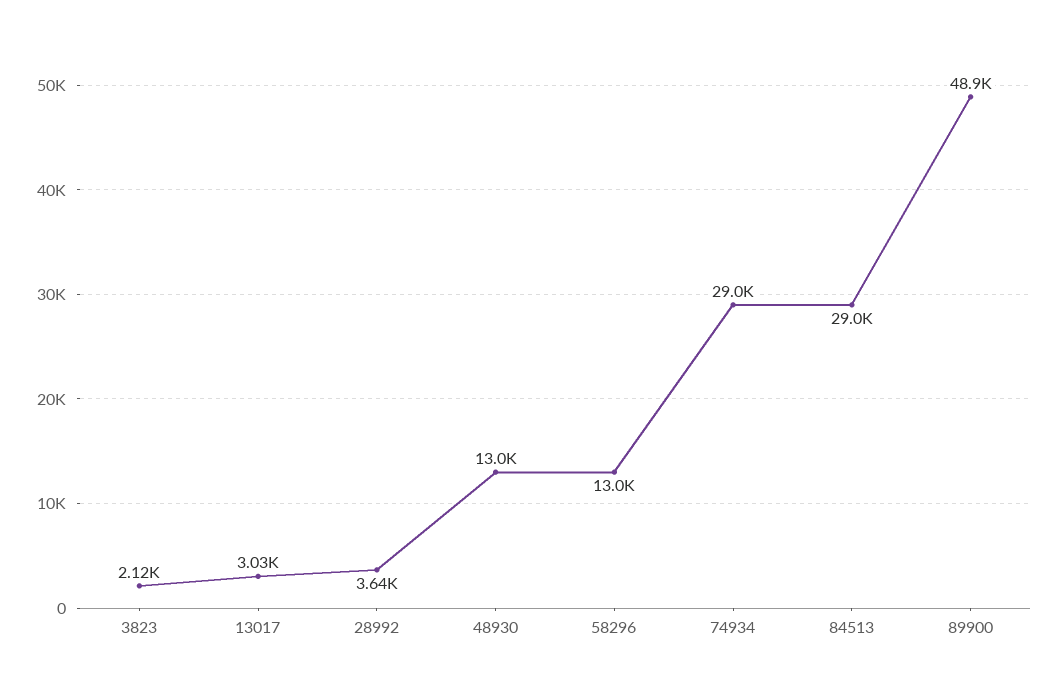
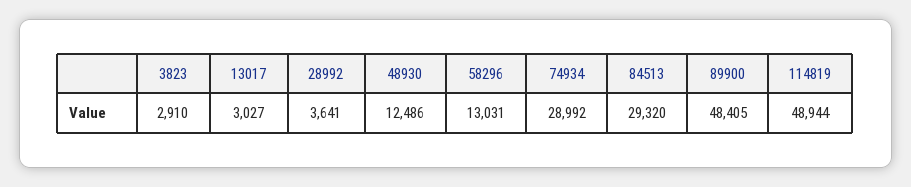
3823: 2120 -> 2910
48930: 13000 -> 12486
84513: 29000 -> 29320
89900: 48900 -> 48405
114819: none -> 48944

